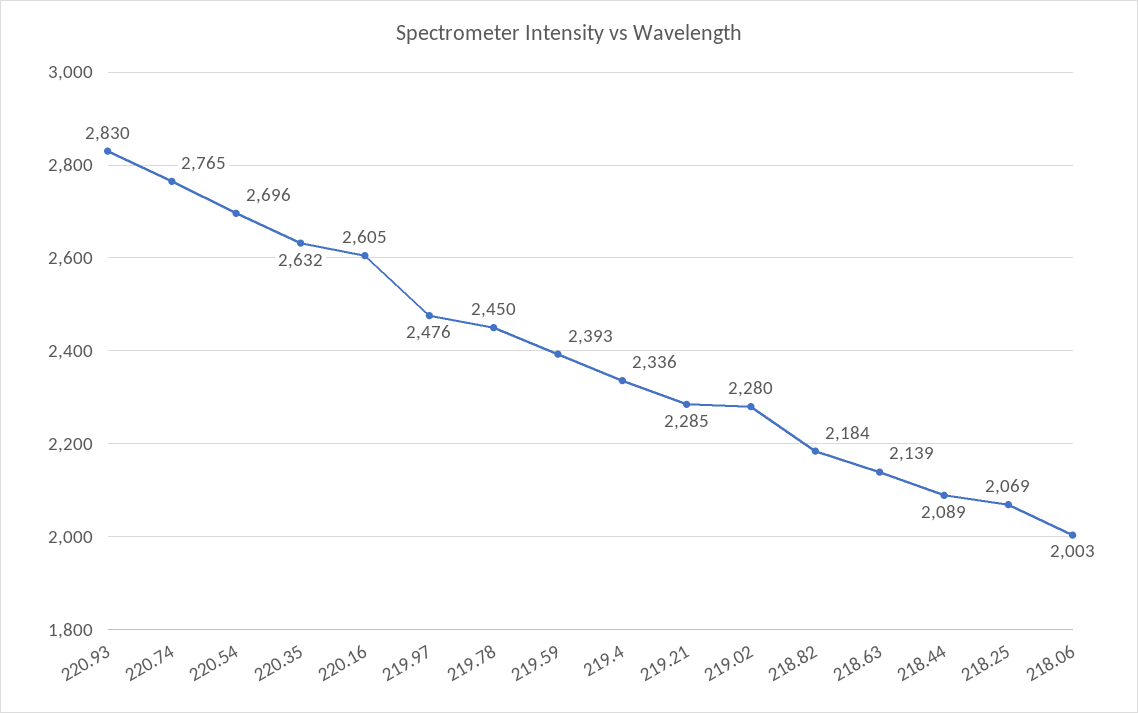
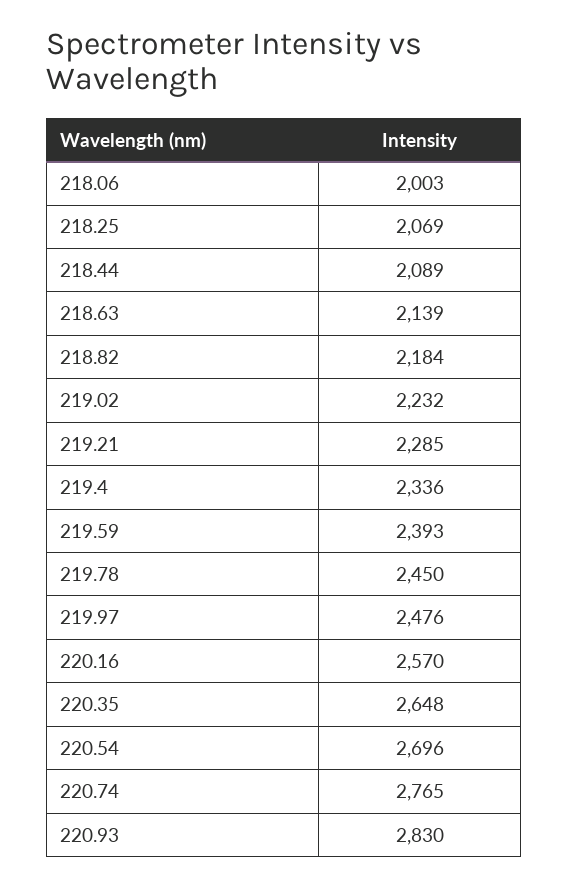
220.35: 2632 -> 2648
220.16: 2605 -> 2570
219.02: 2280 -> 2232

